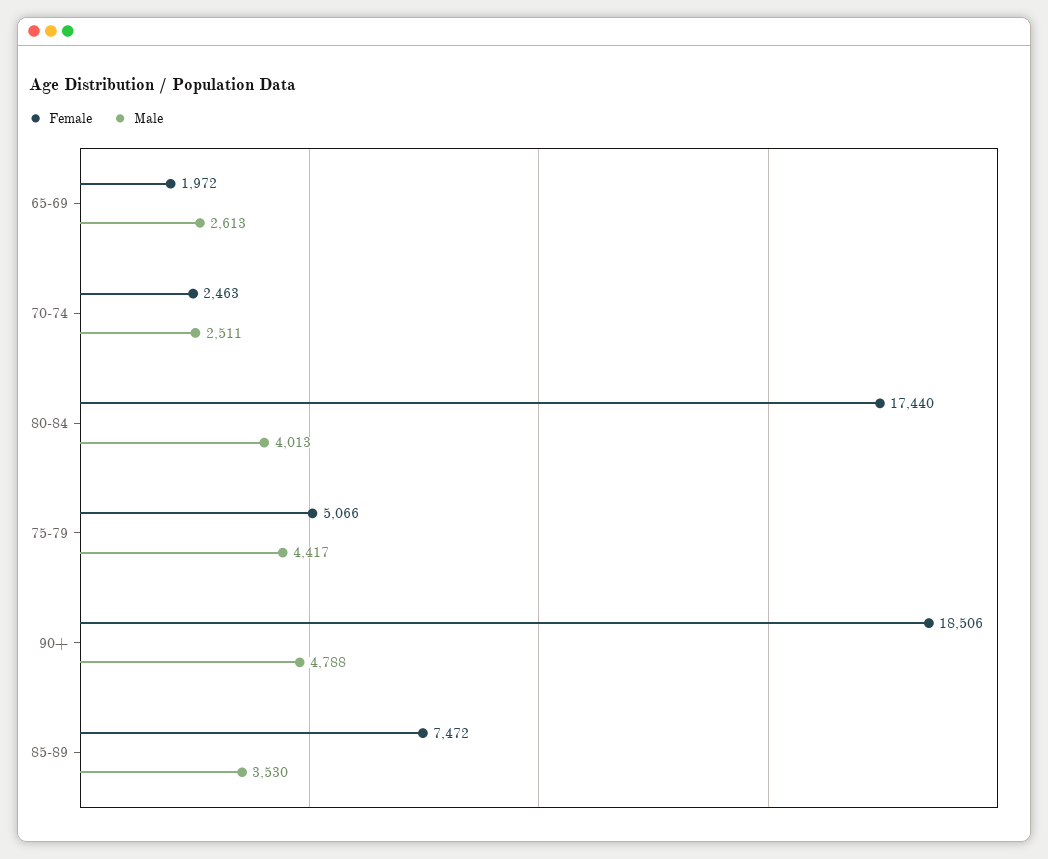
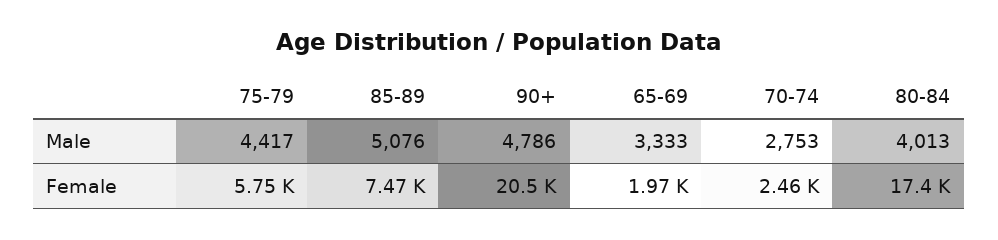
Male, 65-69: 2613 -> 3333
Male, 70-74: 2511 -> 2753
Female, 75-79: 5066 -> 5750
Female, 90+: 18506 -> 20500
Male, 90+: 4788 -> 4786
Male, 85-89: 3530 -> 5076

